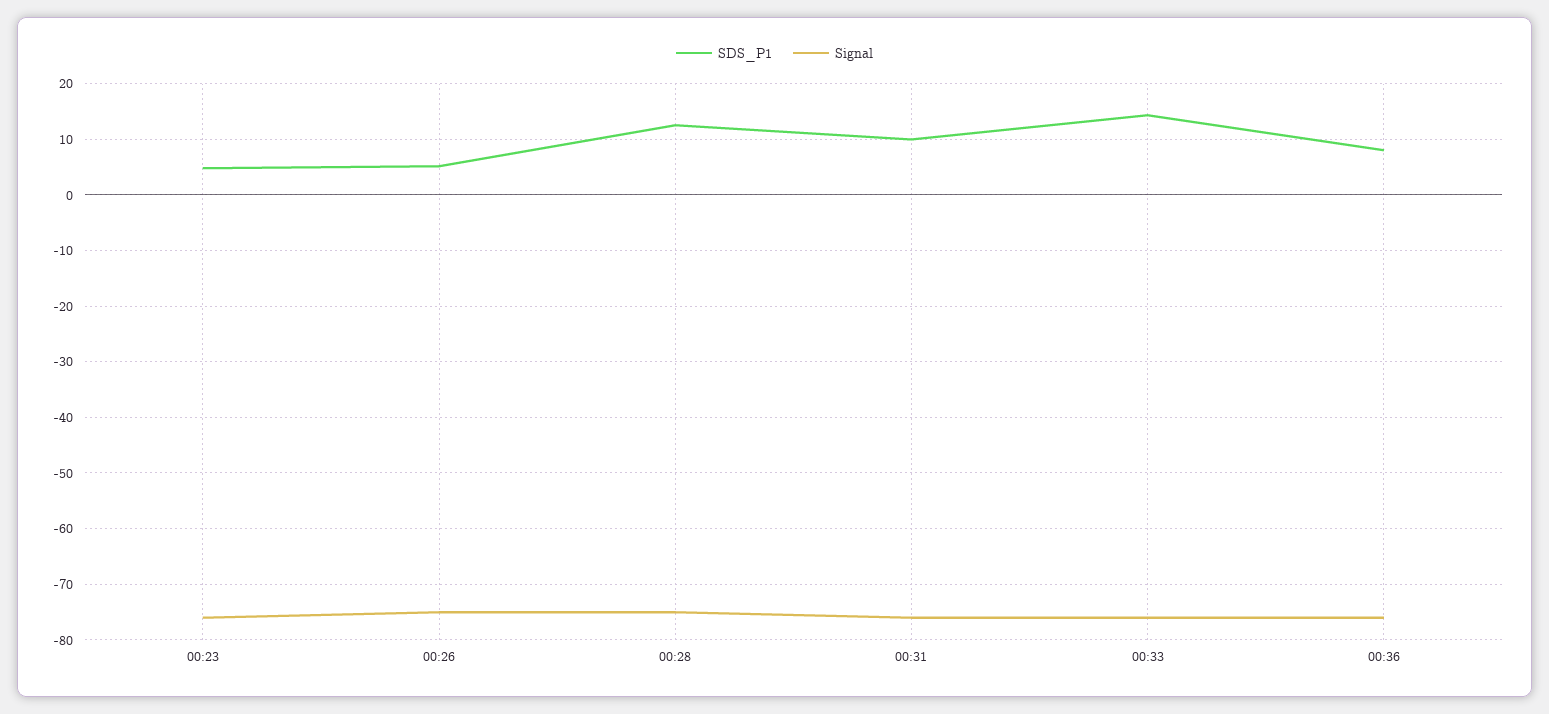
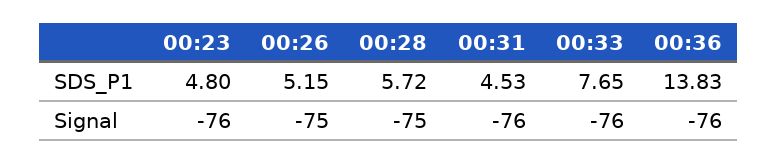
SDS_P1, 00:28: 12 -> 5.72
SDS_P1, 00:31: 10 -> 4.53
SDS_P1, 00:33: 14 -> 7.65
SDS_P1, 00:36: 8 -> 13.83

